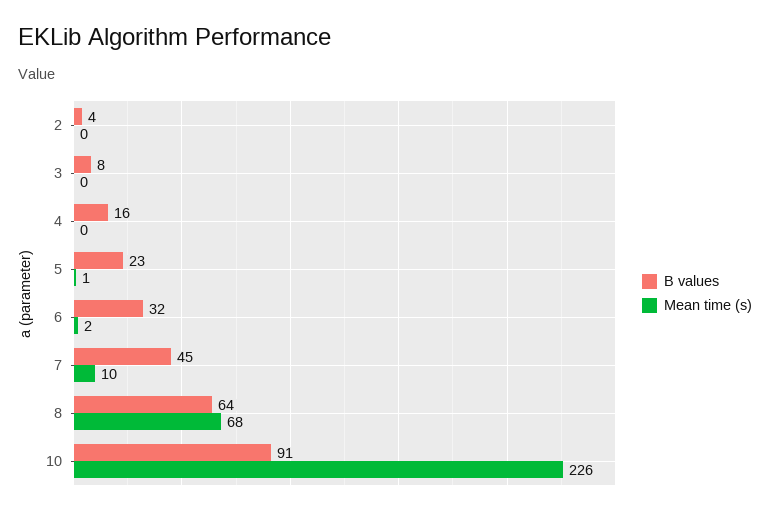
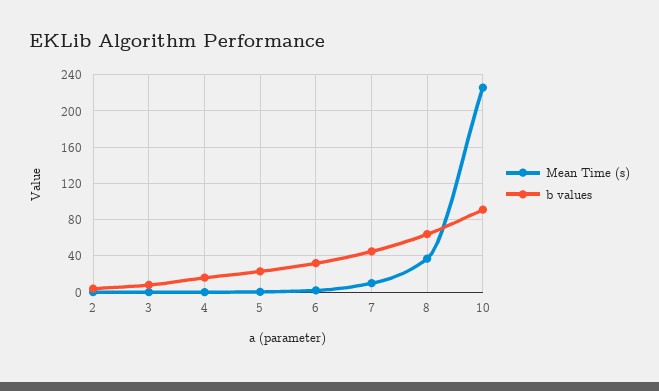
Mean time (s), 8: 68 -> 40

